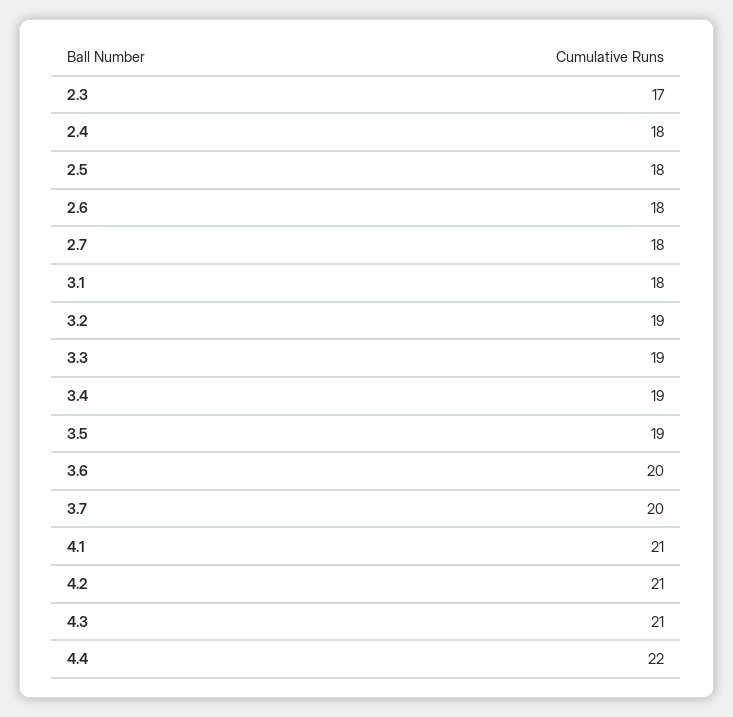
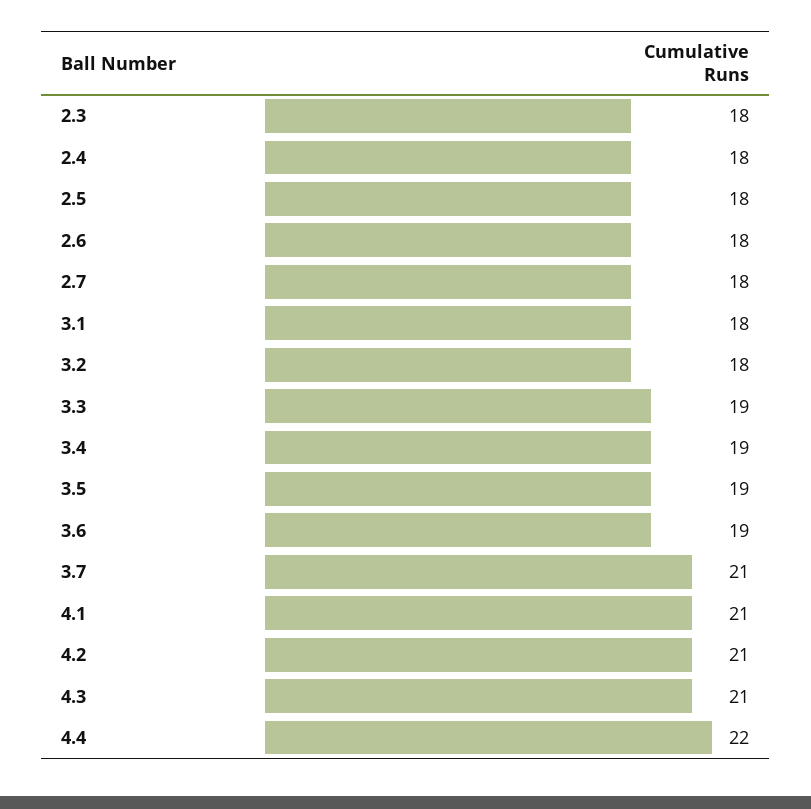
2.3: 17 -> 18
3.2: 19 -> 18
3.6: 20 -> 19
3.7: 20 -> 21

